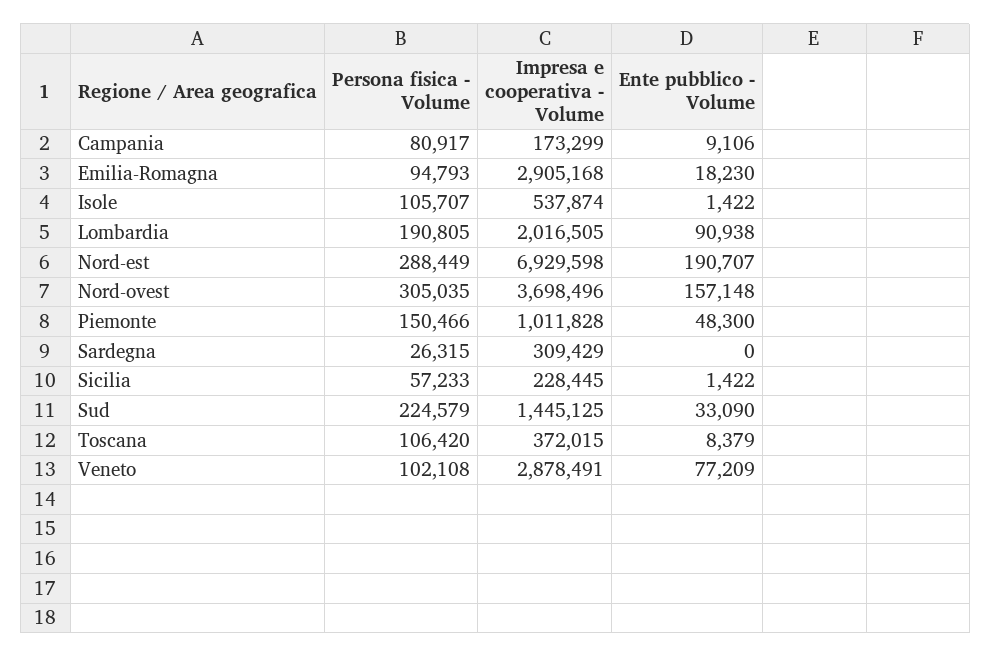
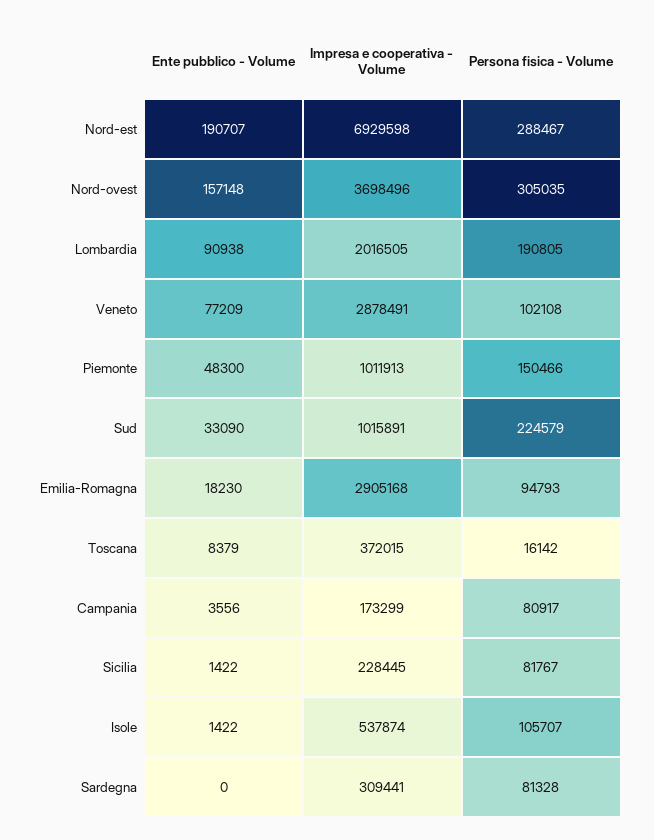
Ente pubblico - Volume, Campania: 9106 -> 3556
Persona fisica - Volume, Nord-est: 288449 -> 288467
Impresa e cooperativa - Volume, Piemonte: 1011828 -> 1011913
Persona fisica - Volume, Sardegna: 26315 -> 81328
Impresa e cooperativa - Volume, Sardegna: 309429 -> 309441
Persona fisica - Volume, Sicilia: 57233 -> 81767
Impresa e cooperativa - Volume, Sud: 1445125 -> 1015891
Persona fisica - Volume, Toscana: 106420 -> 16142

